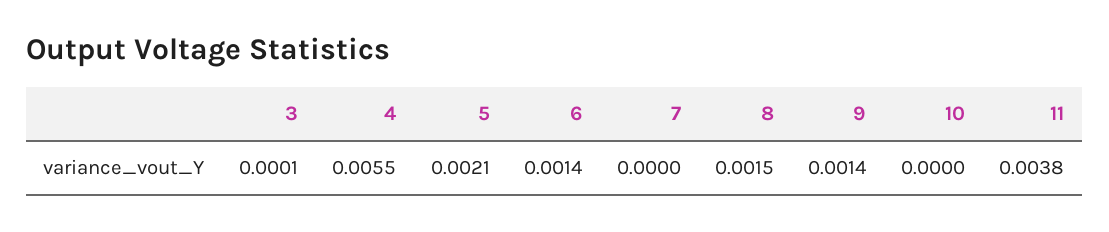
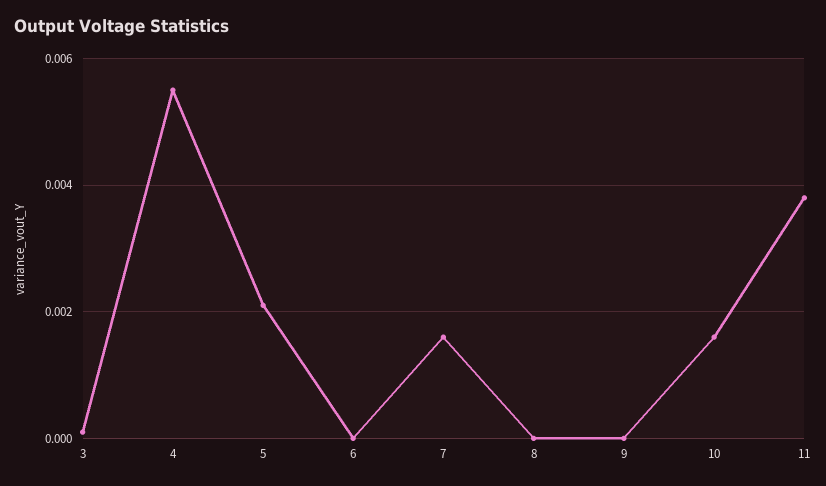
6: 0.0014 -> 0
7: 0 -> 0.0015
8: 0.0015 -> 0
9: 0.0014 -> 0
10: 0 -> 0.0015

